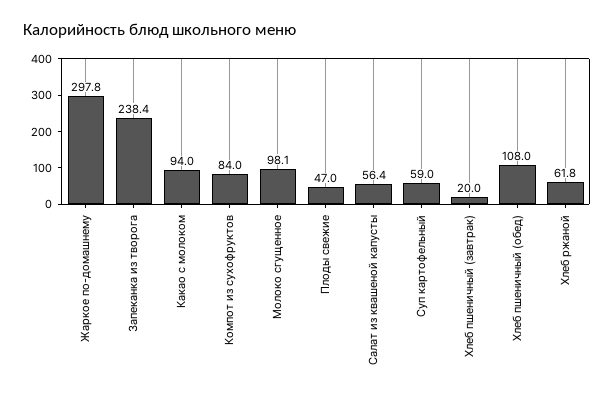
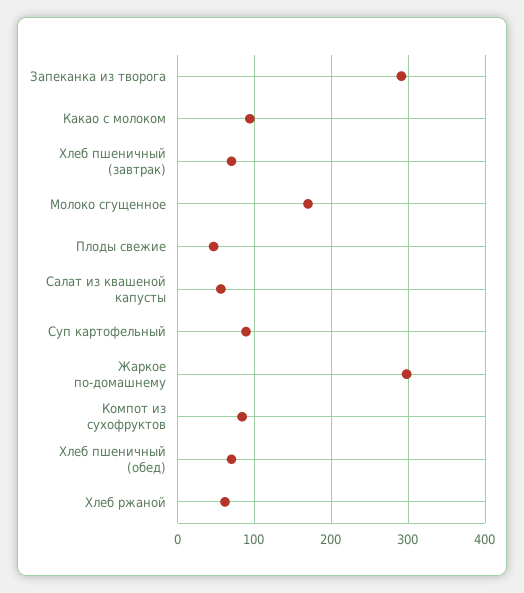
Запеканка из творога: 238.4 -> 290
Молоко сгущенное: 98.1 -> 170
Суп картофельный: 59 -> 90
Хлеб пшеничный (завтрак): 20 -> 70
Хлеб пшеничный (обед): 108 -> 70

